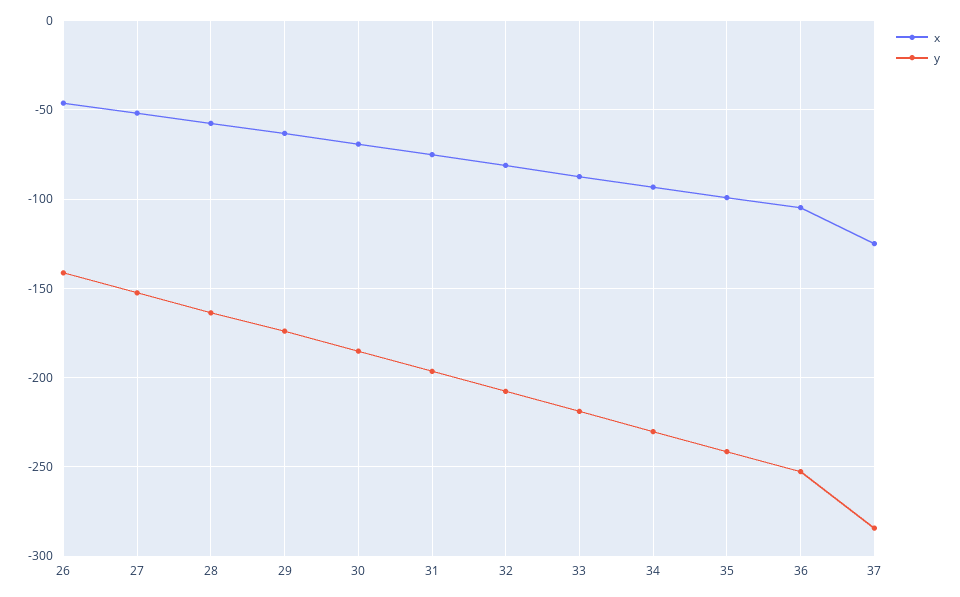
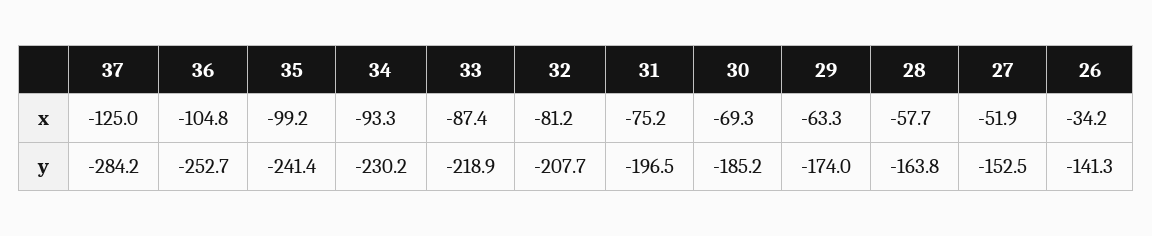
x, 26: -45 -> -34.2

